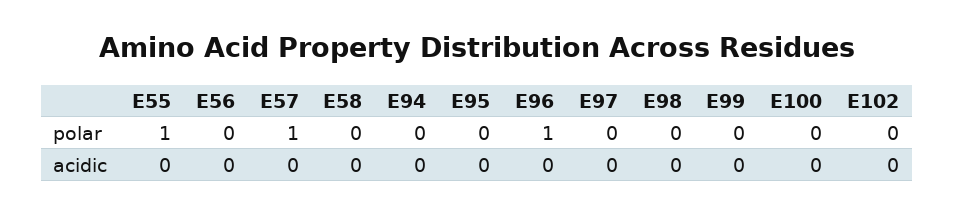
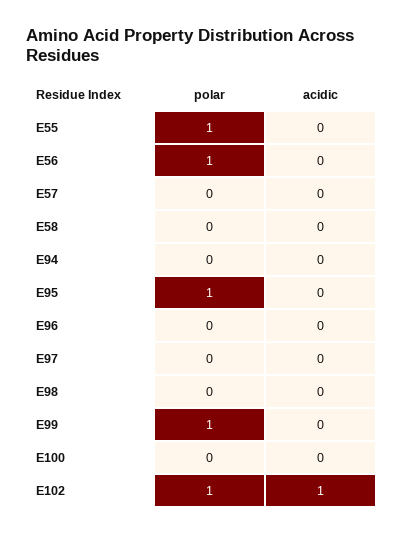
E56, polar: 0 -> 1
E57, polar: 1 -> 0
E95, polar: 0 -> 1
E96, polar: 1 -> 0
E99, polar: 0 -> 1
E102, polar: 0 -> 1
E102, acidic: 0 -> 1

